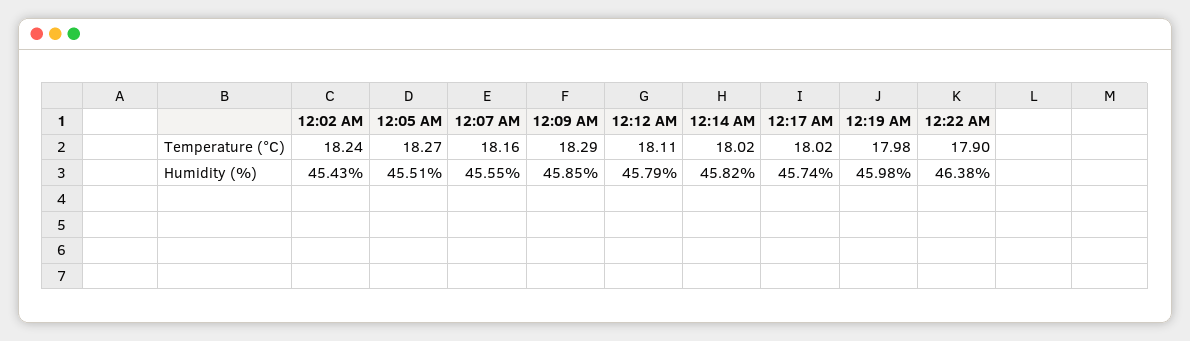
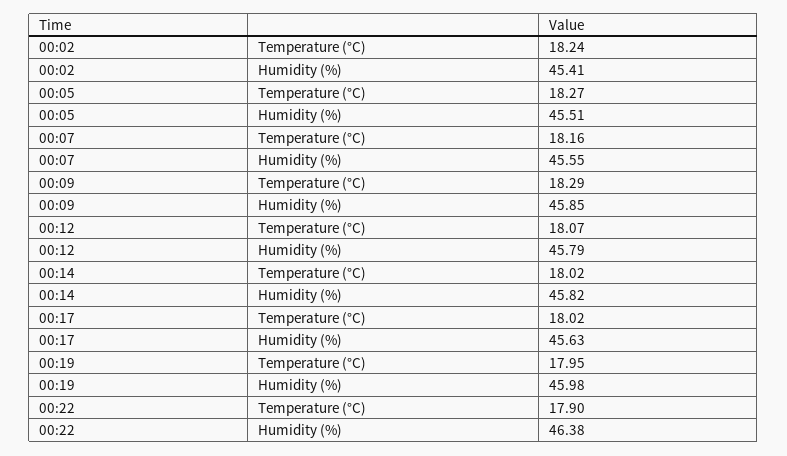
12:12 AM, Temperature (°C): 18.11 -> 18.07
12:19 AM, Temperature (°C): 17.98 -> 17.95
12:02 AM, Humidity (%): 45.43 -> 45.41
12:17 AM, Humidity (%): 45.74 -> 45.63

